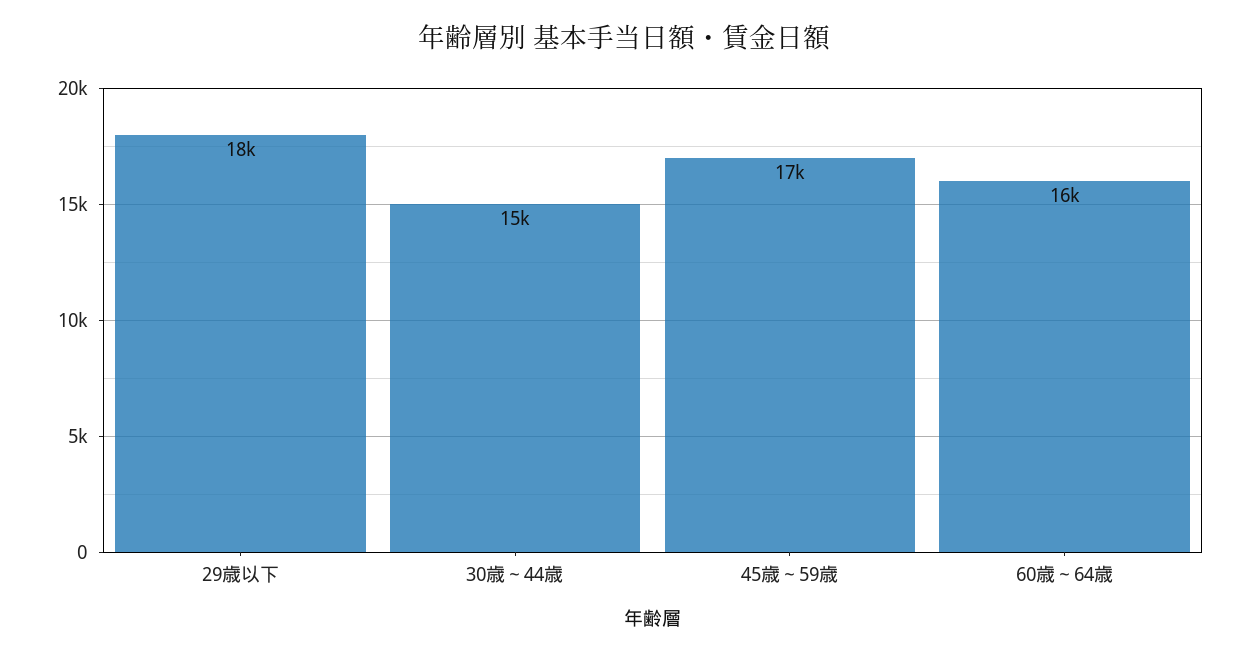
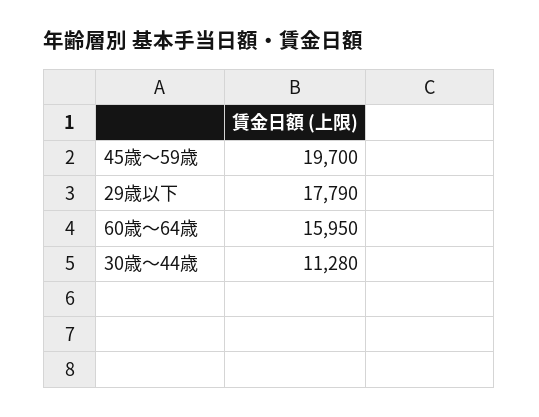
30歳～44歳: 15000 -> 11280
45歳～59歳: 17000 -> 19700

